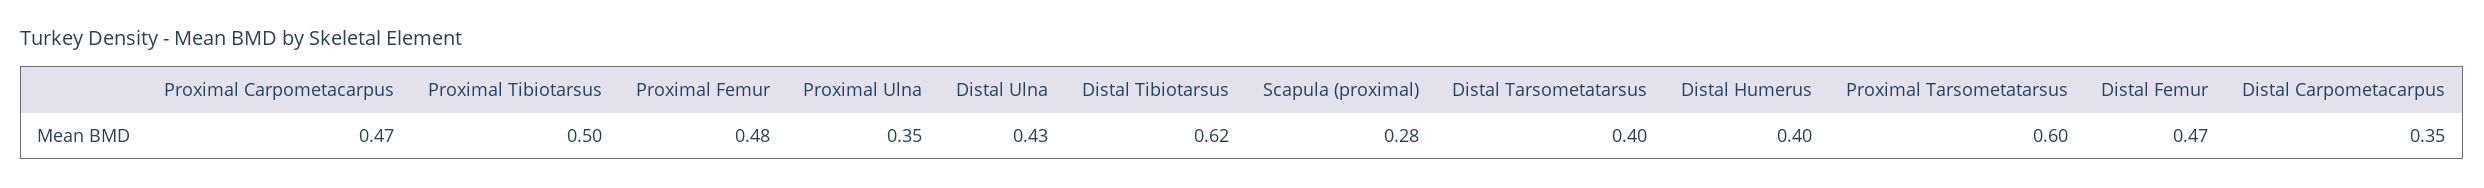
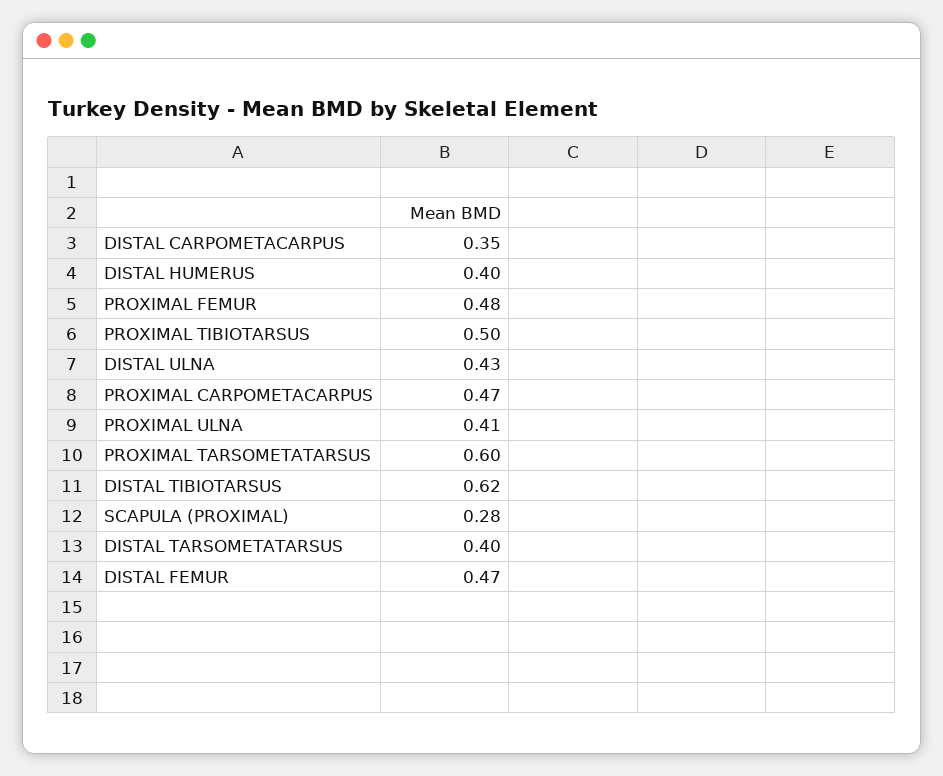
Proximal Ulna: 0.35 -> 0.41

